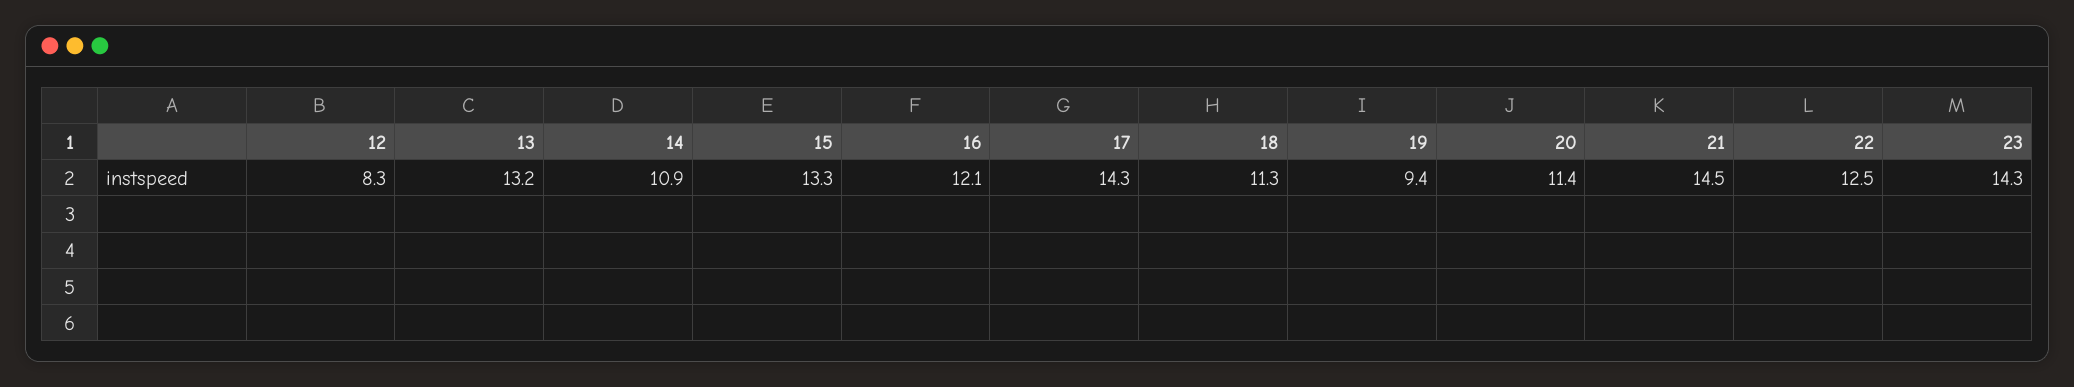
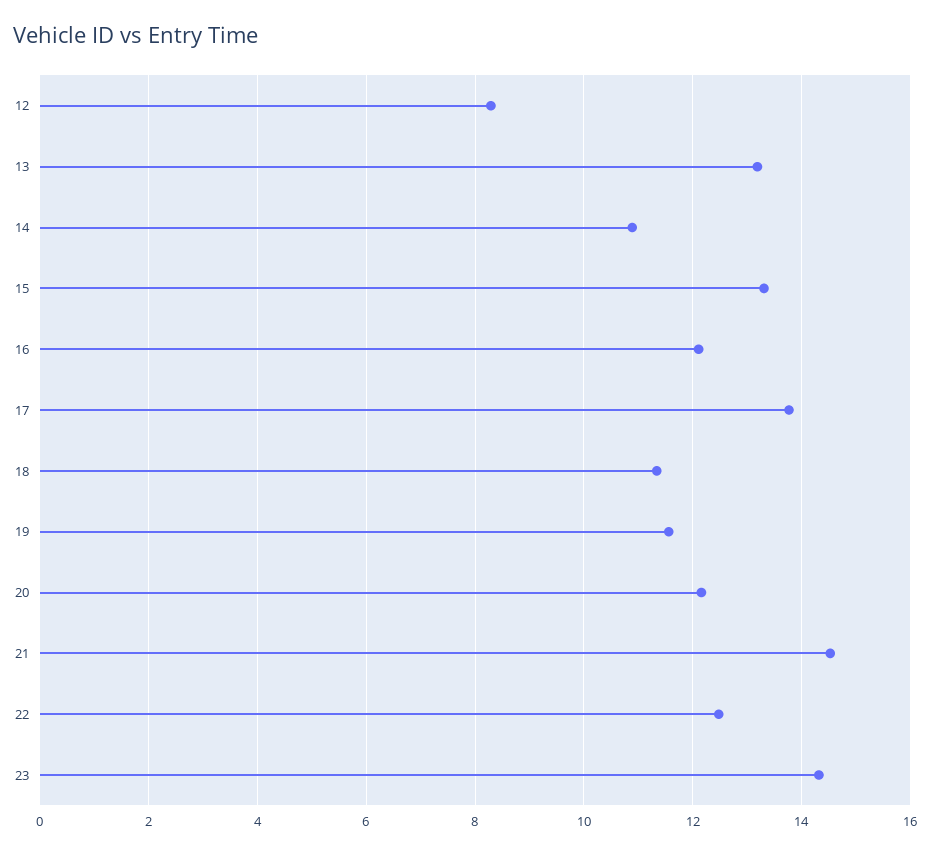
17: 14.3 -> 13.8
19: 9.4 -> 11.6
20: 11.4 -> 12.2

